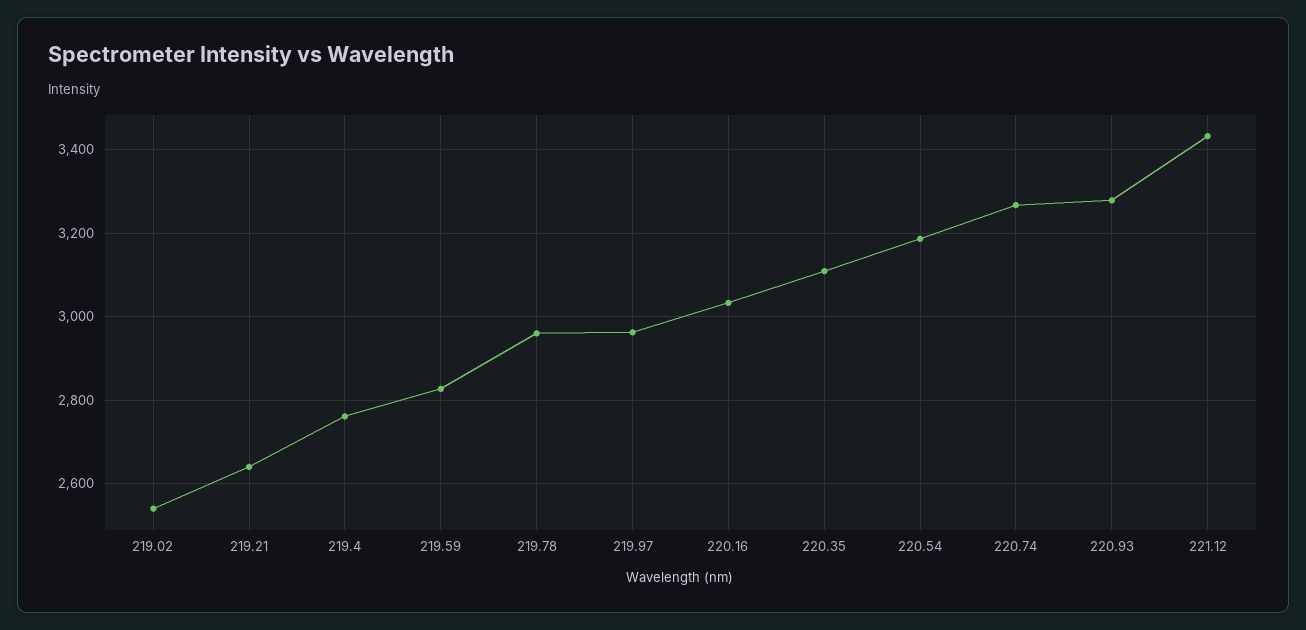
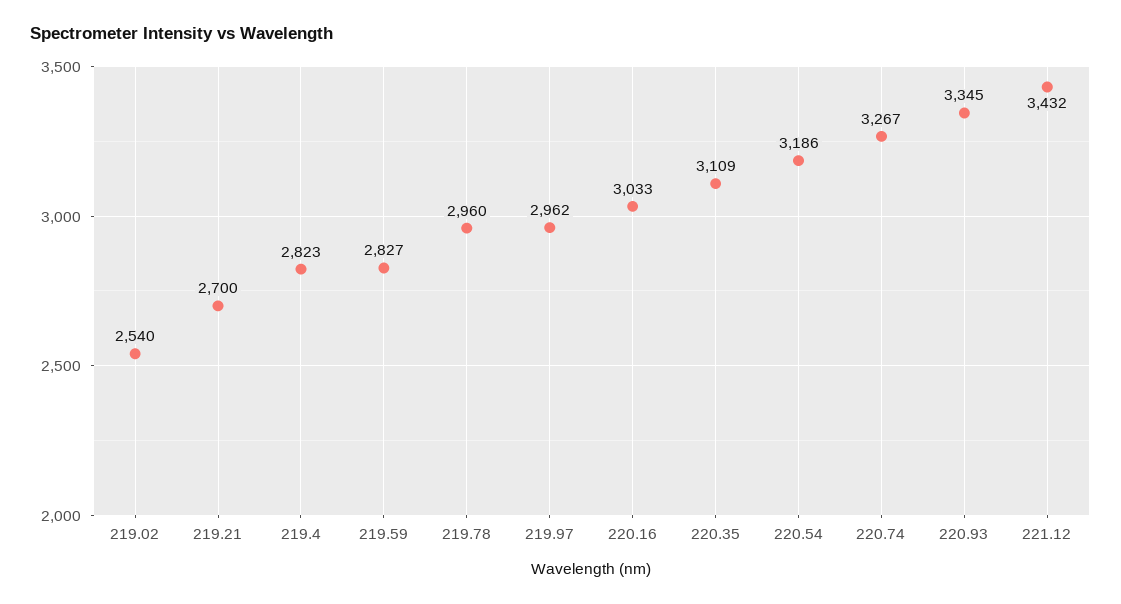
219.21: 2640 -> 2700
219.4: 2760 -> 2823
220.93: 3280 -> 3345

